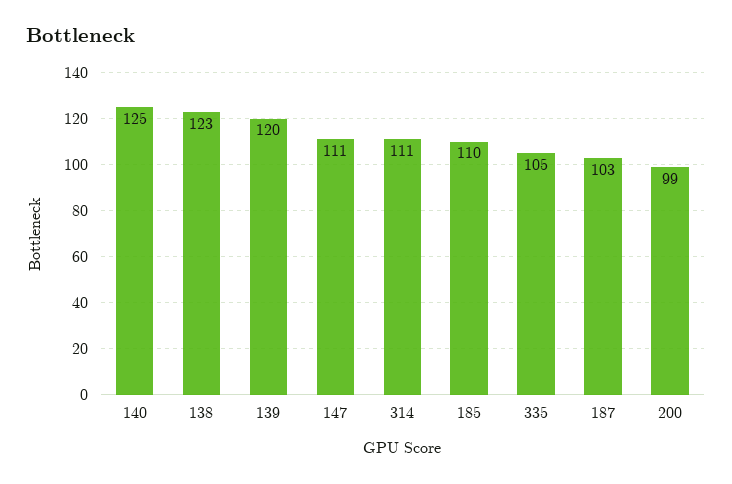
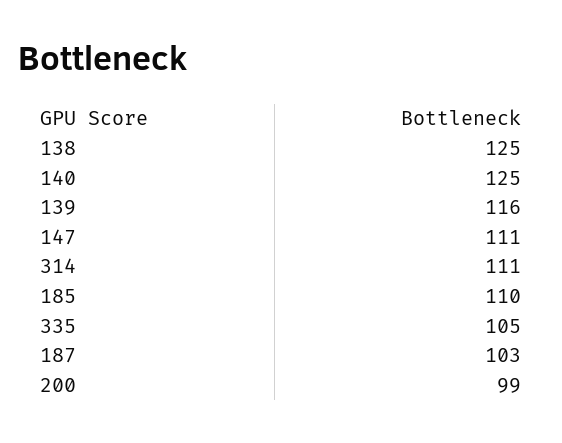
138: 123 -> 125
139: 120 -> 116

